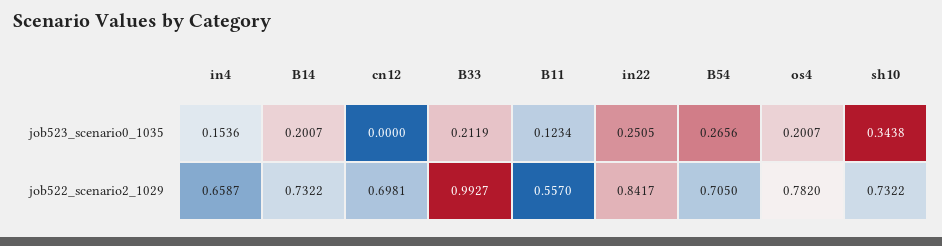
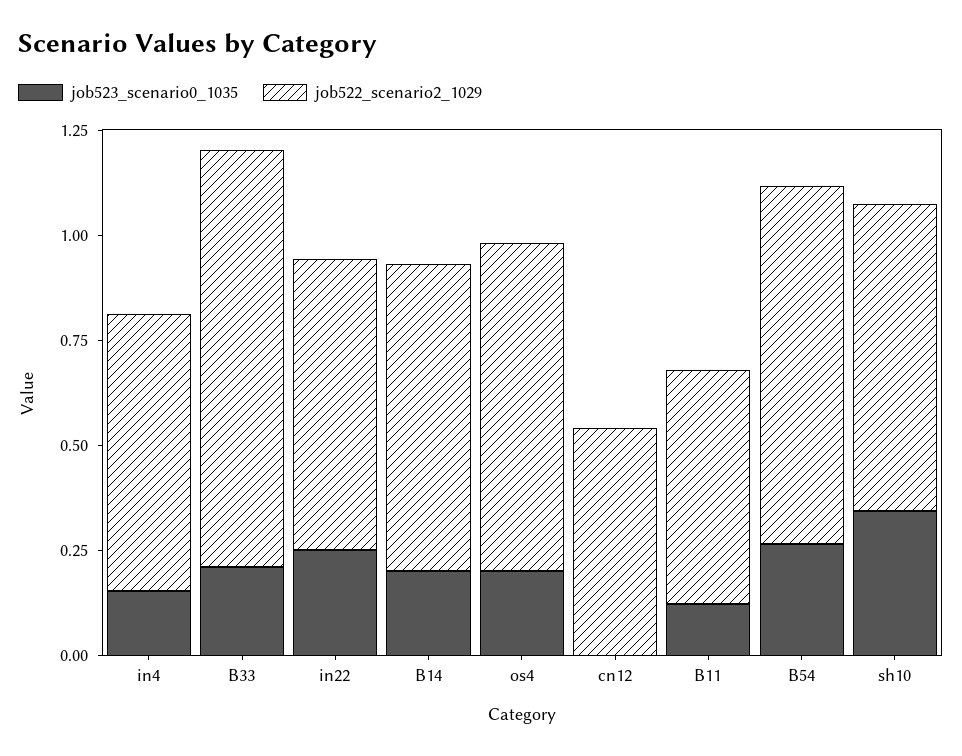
job522_scenario2_1029, cn12: 0.6981 -> 0.55
job522_scenario2_1029, in22: 0.8417 -> 0.7
job522_scenario2_1029, B54: 0.705 -> 0.85

